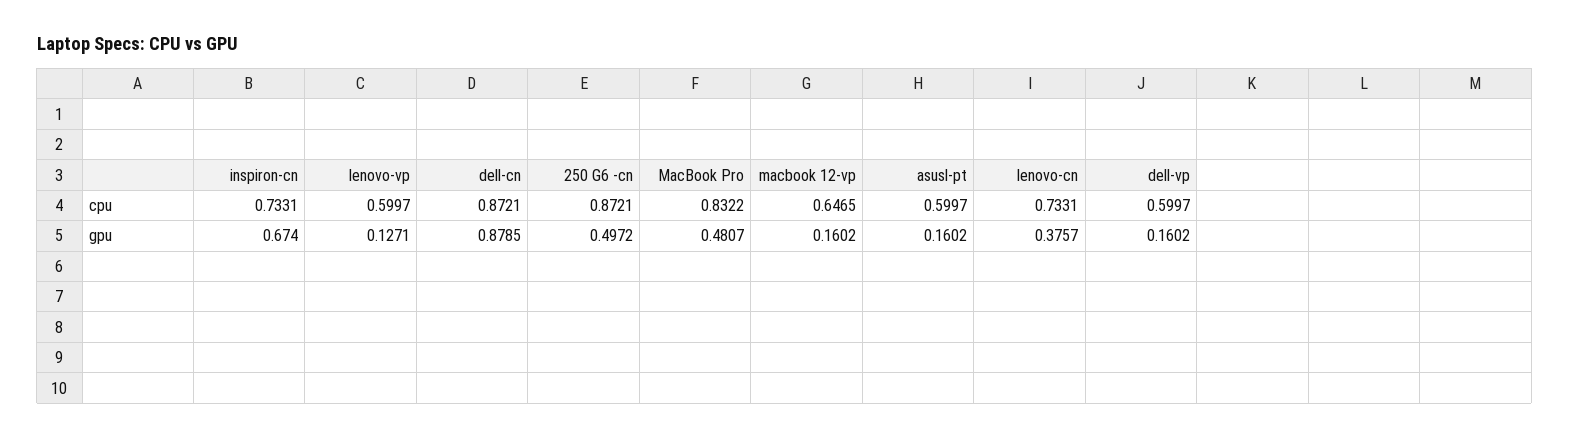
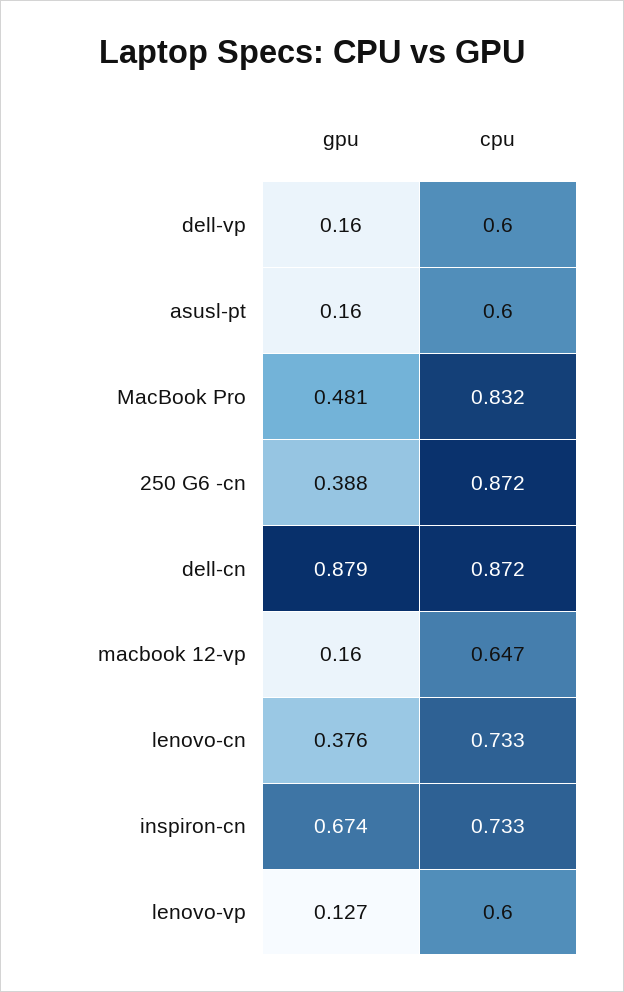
250 G6 -cn, gpu: 0.4972 -> 0.388

